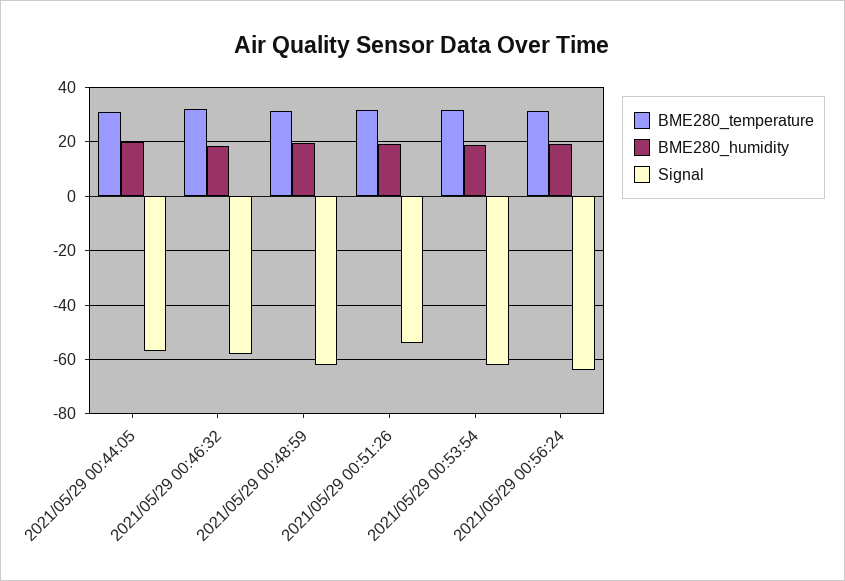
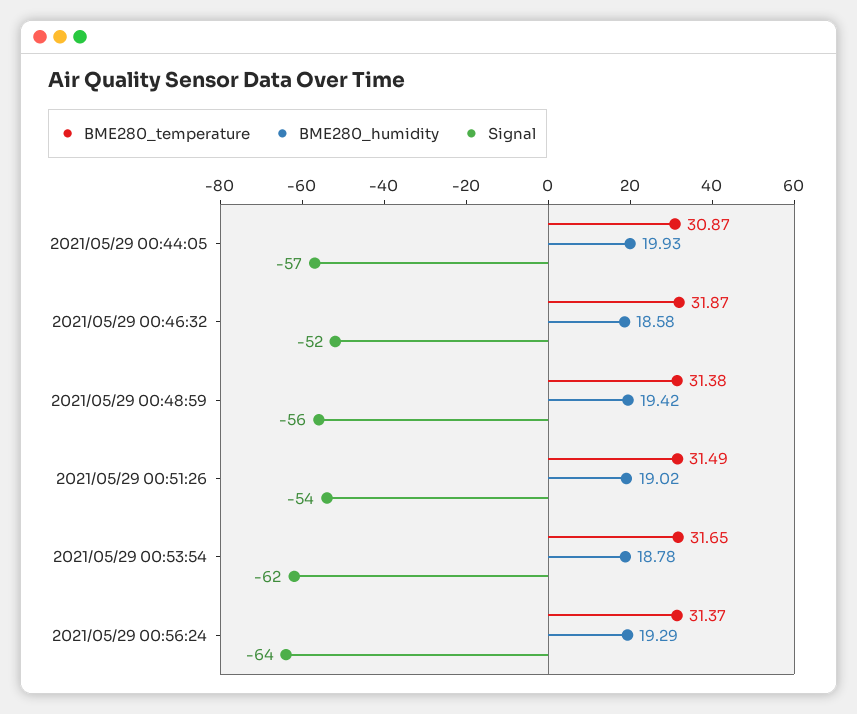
Signal, 2021/05/29 00:46:32: -57.5 -> -52
Signal, 2021/05/29 00:48:59: -62.5 -> -56

